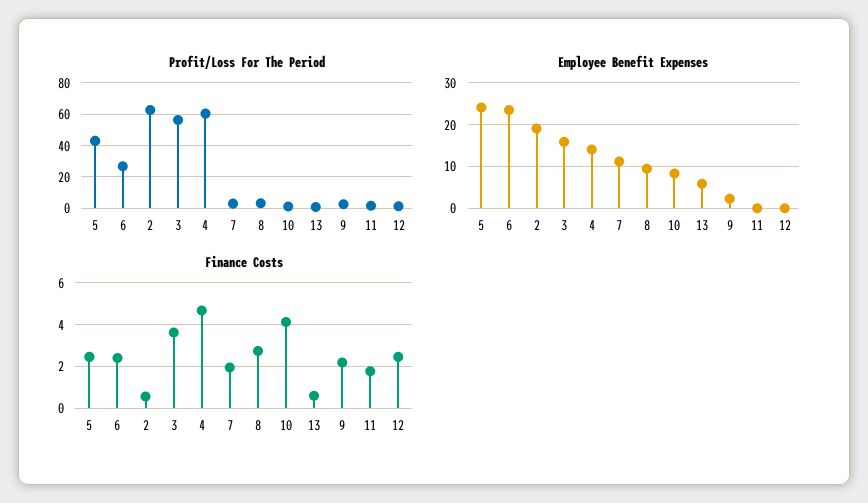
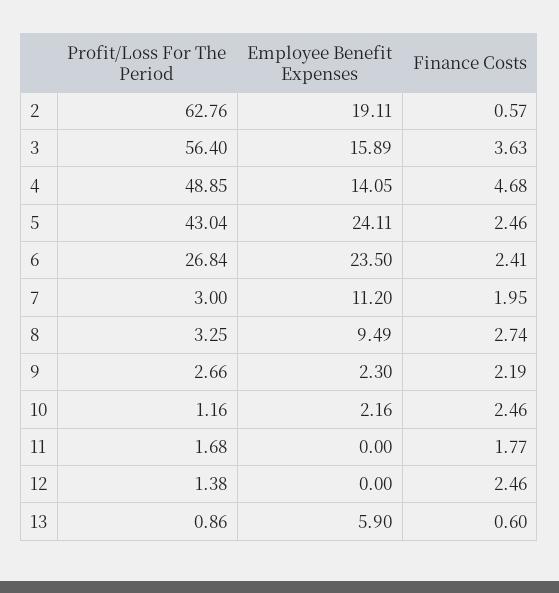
Profit/Loss For The Period, 4: 60 -> 48.85
Employee Benefit Expenses, 10: 8 -> 2.16
Finance Costs, 10: 4 -> 2.46

